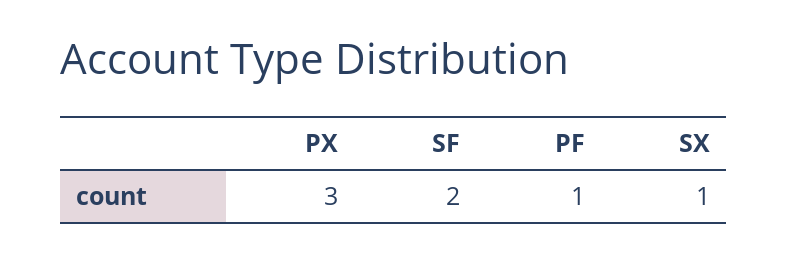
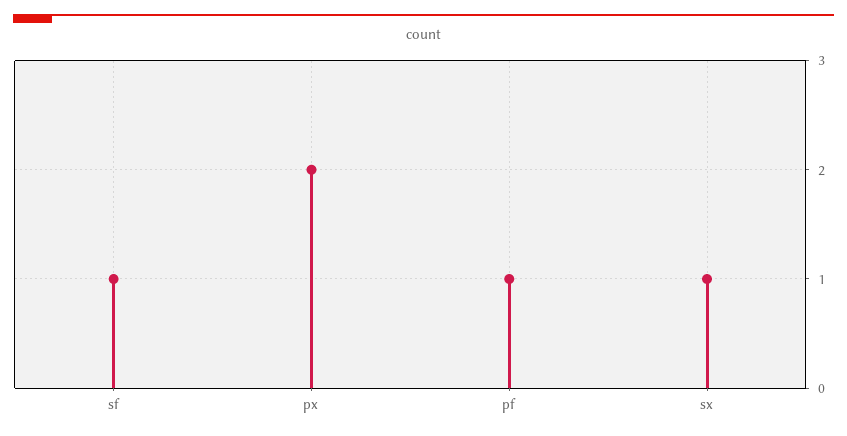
PX: 3 -> 2
SF: 2 -> 1

